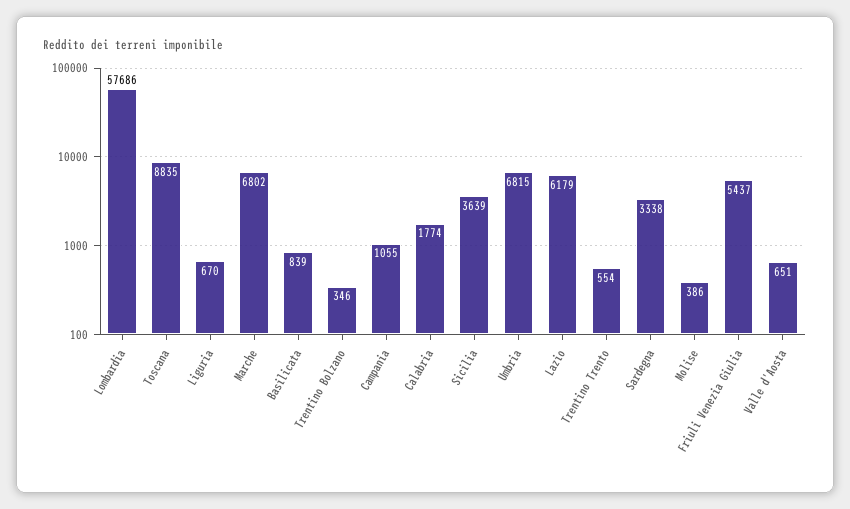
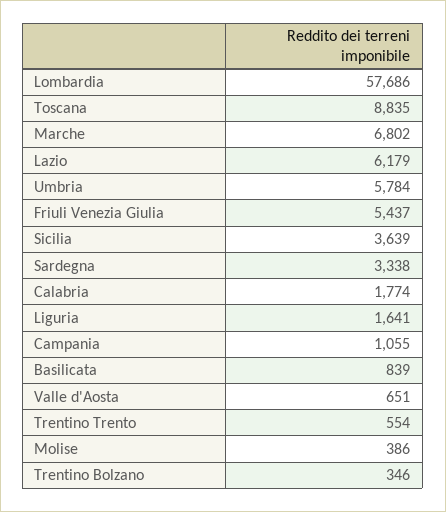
Liguria: 670 -> 1641
Umbria: 6815 -> 5784

